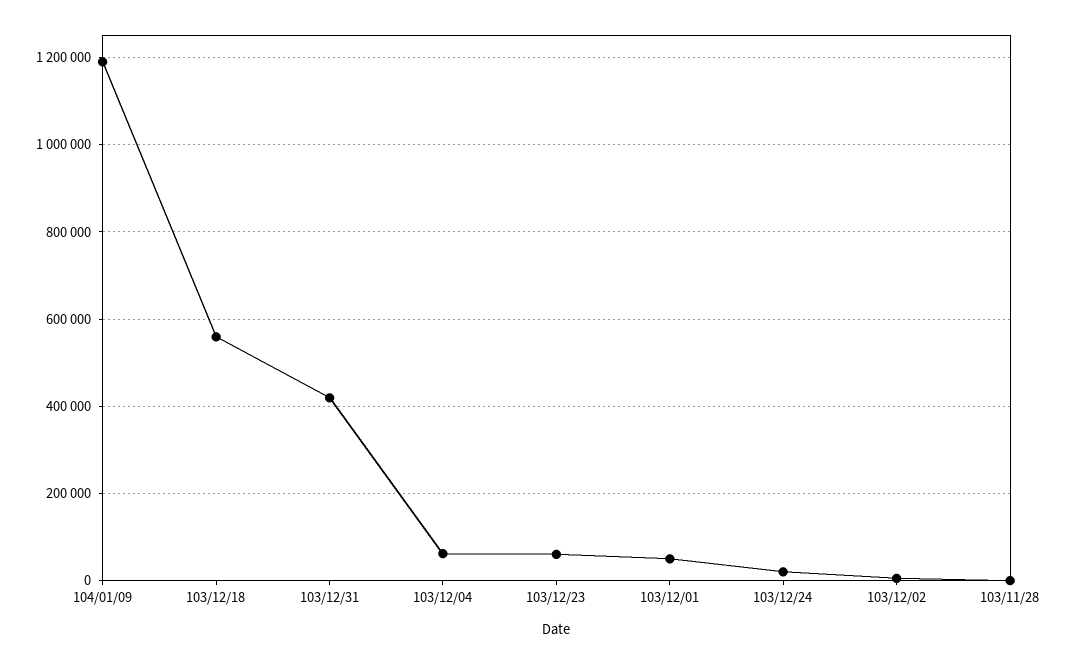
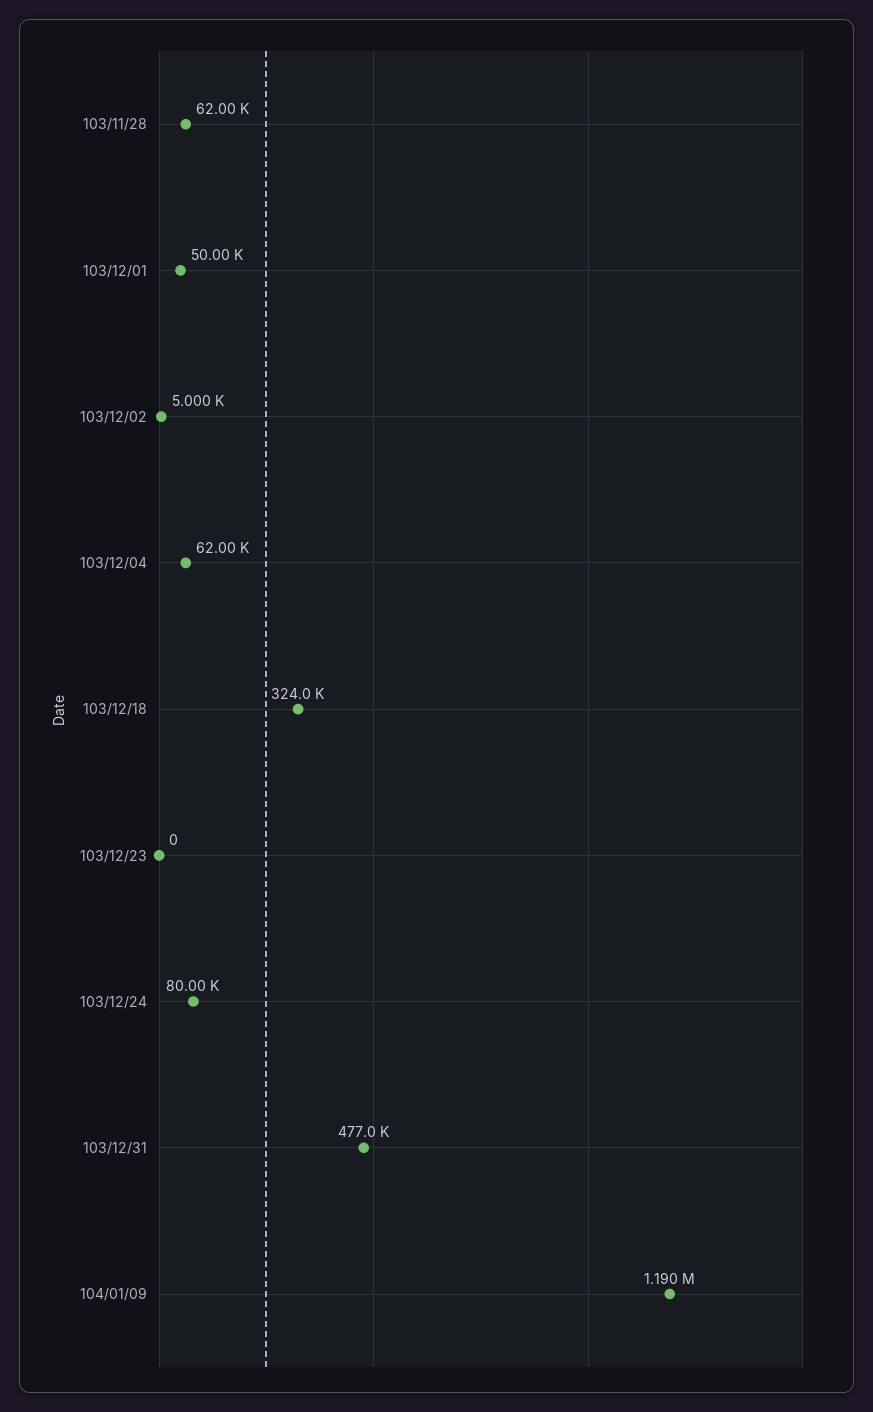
103/12/18: 560000 -> 324000
103/12/31: 420000 -> 477000
103/12/23: 60000 -> 0
103/12/24: 20000 -> 80000
103/11/28: 0 -> 62000

